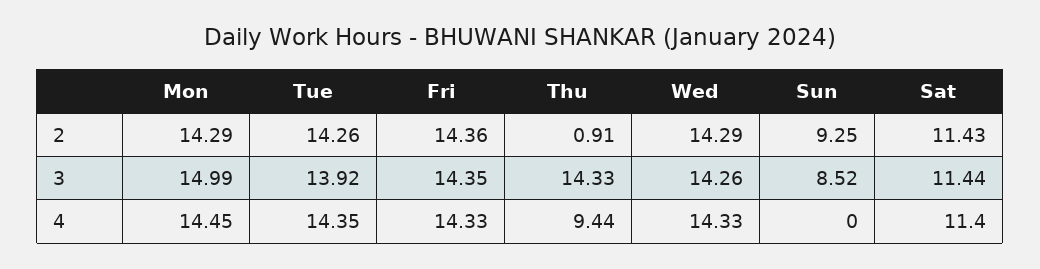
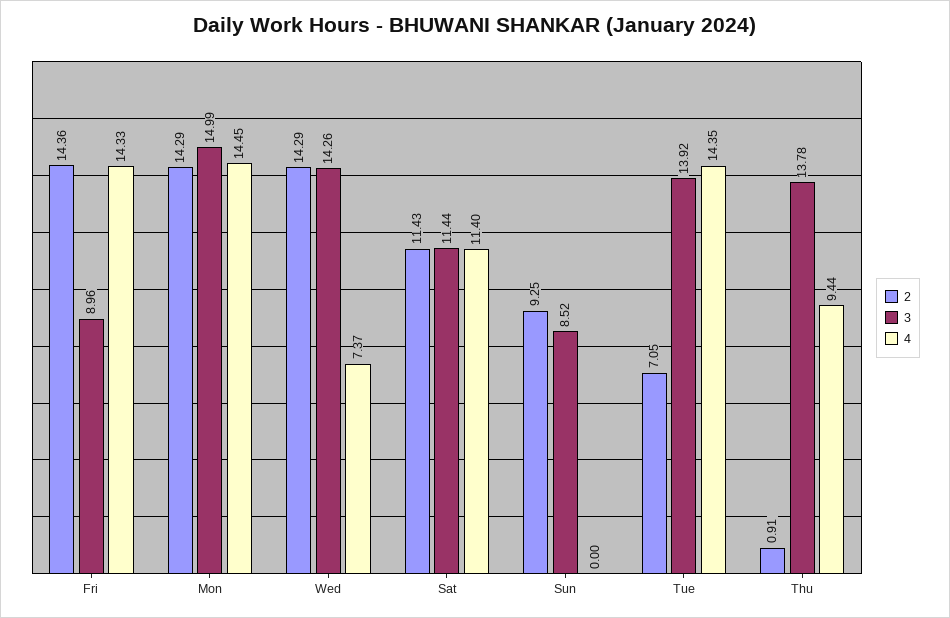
2, Tue: 14.26 -> 7.05
3, Fri: 14.35 -> 8.96
3, Thu: 14.33 -> 13.78
4, Wed: 14.33 -> 7.37

